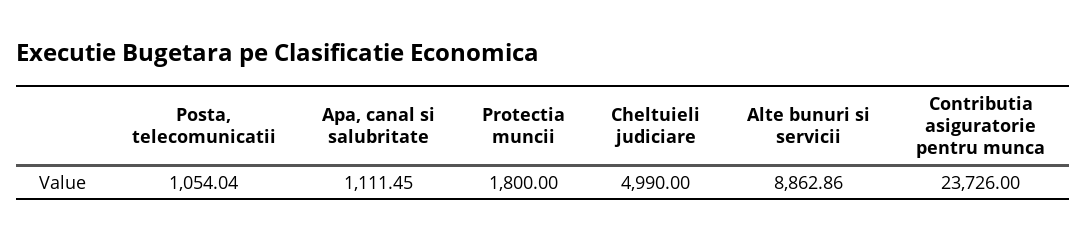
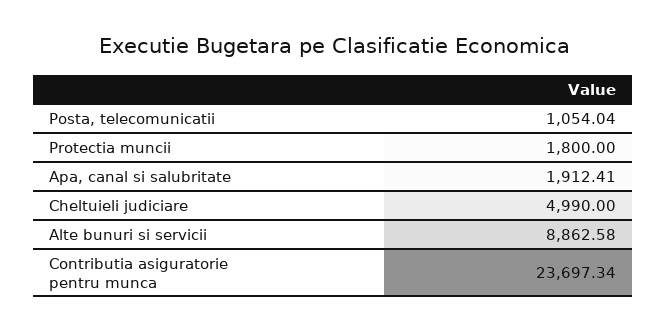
Apa, canal si salubritate: 1111.45 -> 1912.41
Alte bunuri si servicii: 8862.86 -> 8862.58
Contributia asiguratorie pentru munca: 23726 -> 23697.34

